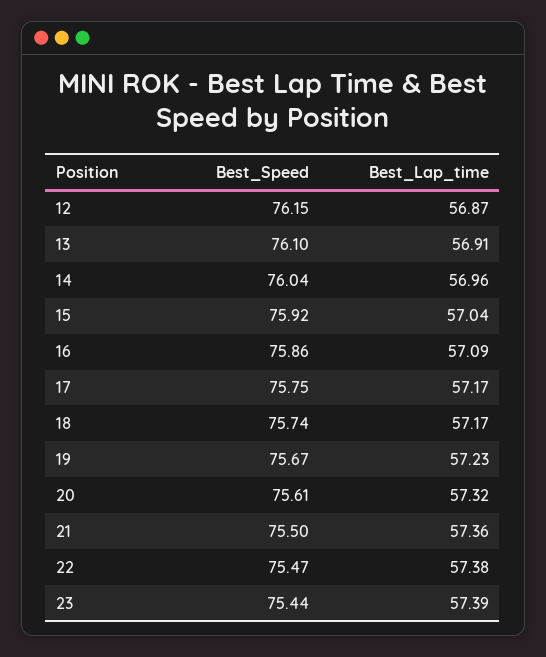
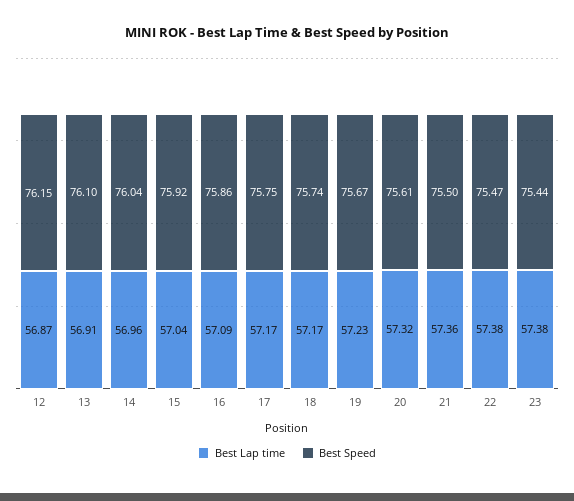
Best_Lap_time, 23: 57.39 -> 57.38

